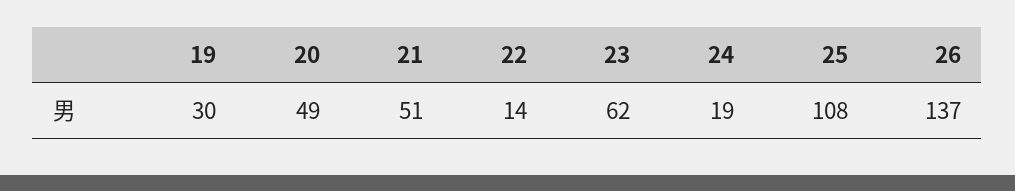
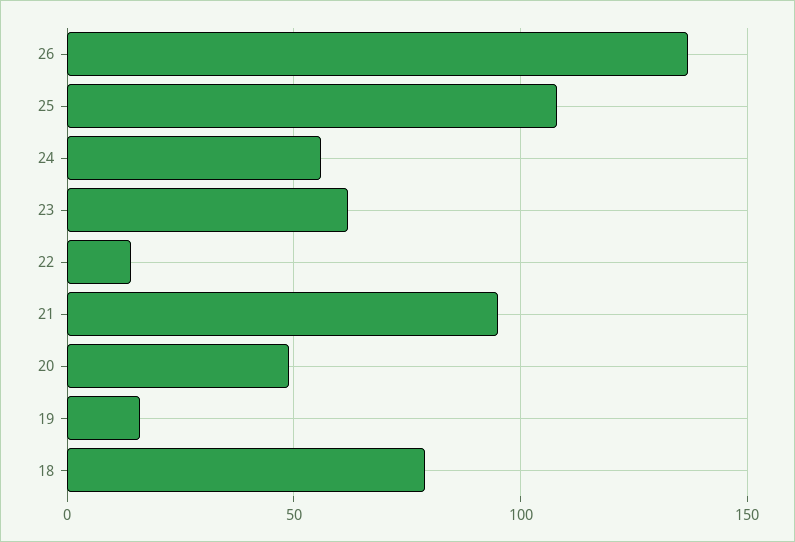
19: 30 -> 15
21: 51 -> 95
24: 19 -> 55
18: none -> 80

